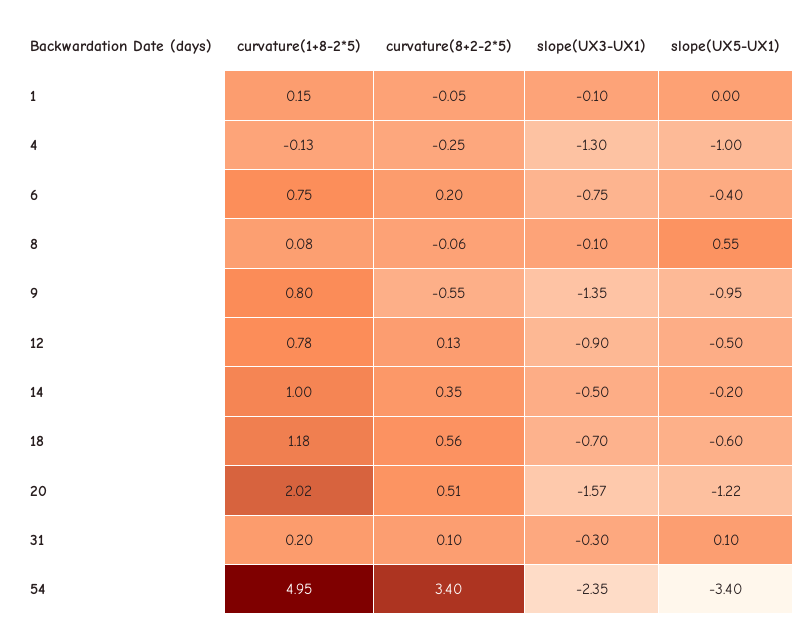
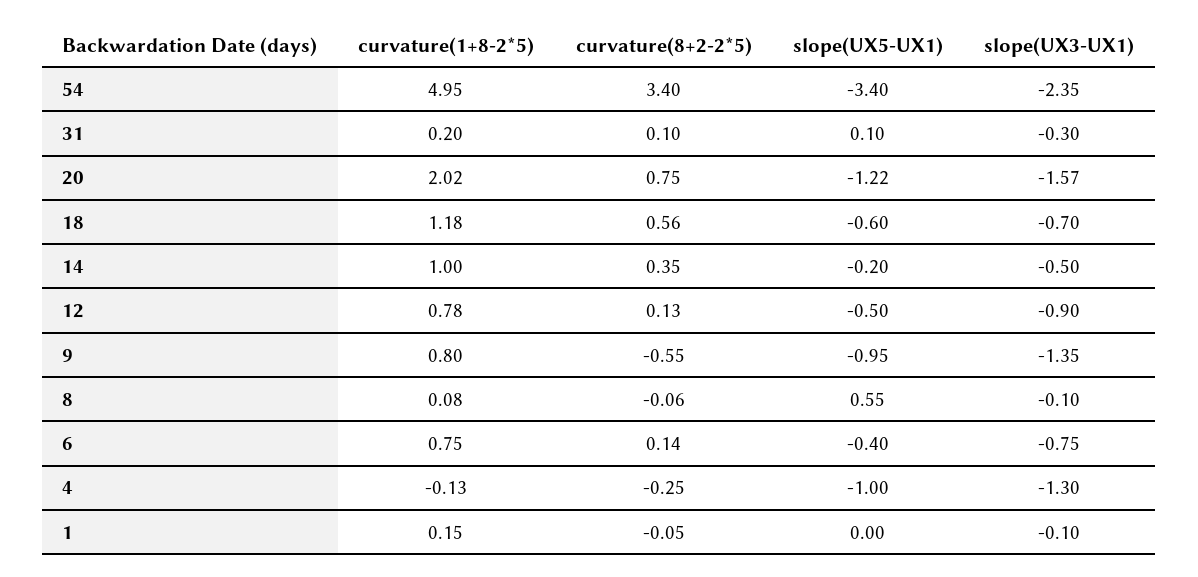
curvature(8+2-2*5), 6: 0.2 -> 0.14
curvature(8+2-2*5), 20: 0.51 -> 0.75

